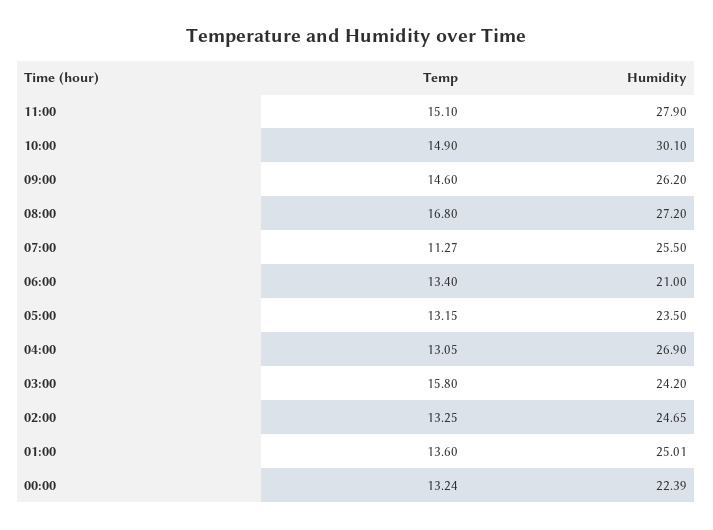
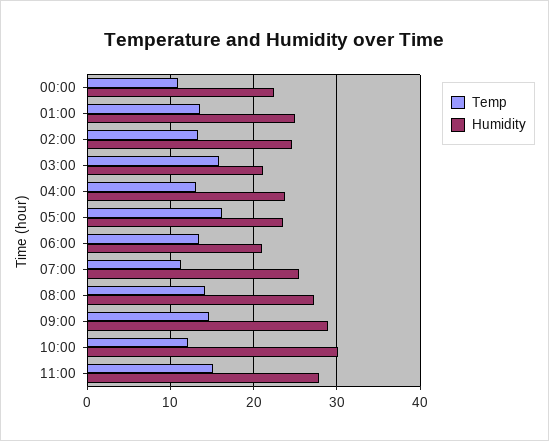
Temp, 10:00: 14.9 -> 12
Humidity, 09:00: 26.2 -> 29
Temp, 08:00: 16.8 -> 14
Temp, 05:00: 13.15 -> 16
Humidity, 04:00: 26.9 -> 24
Humidity, 03:00: 24.2 -> 21
Temp, 00:00: 13.24 -> 11

